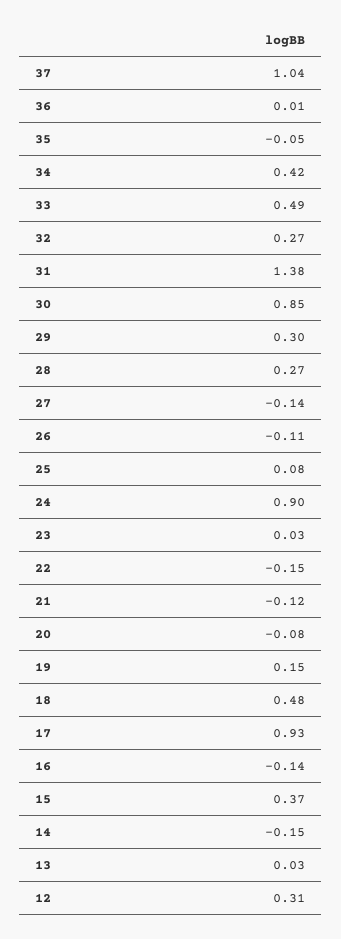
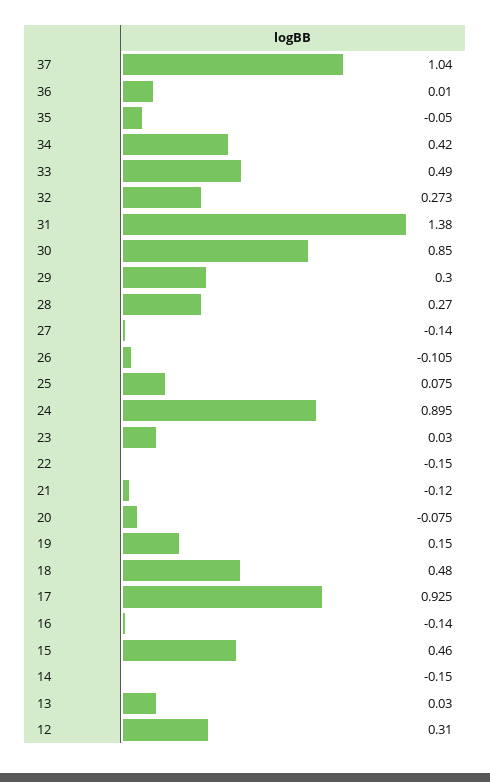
15: 0.37 -> 0.46

